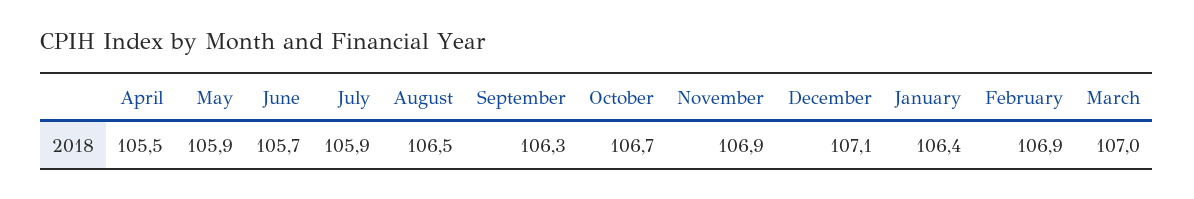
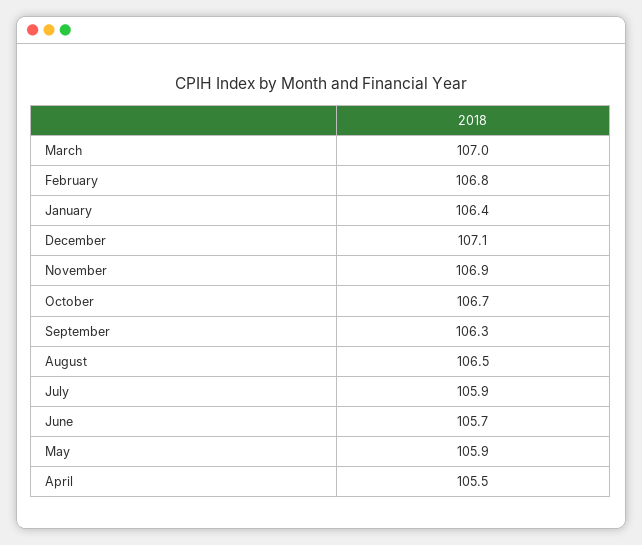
February: 106.9 -> 106.8

